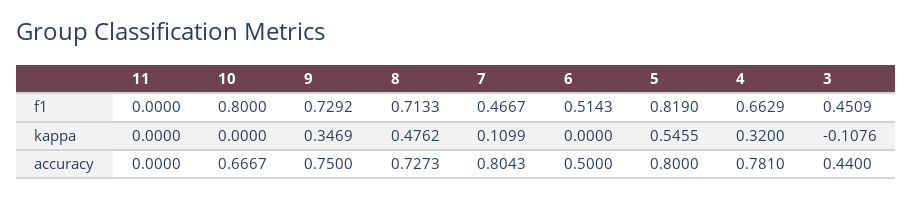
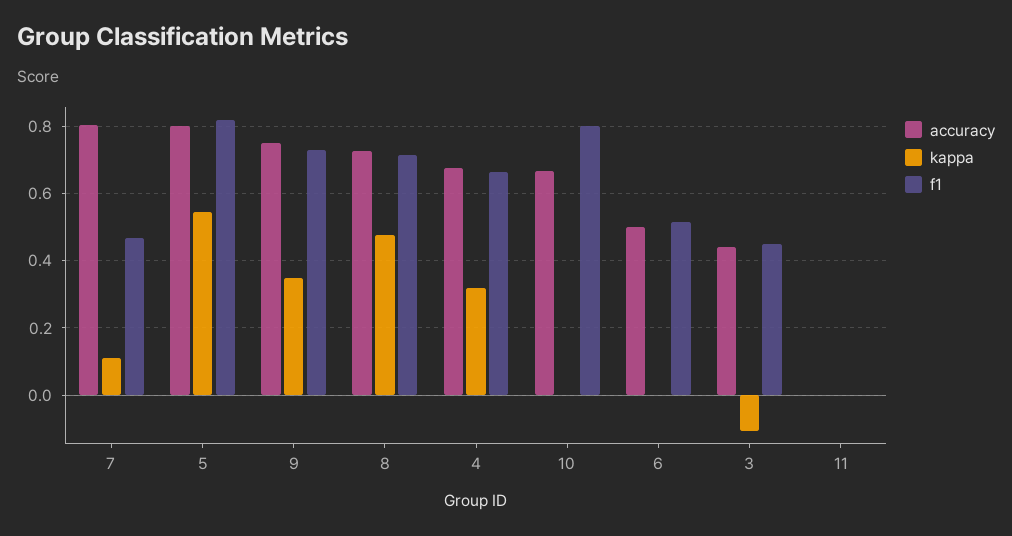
accuracy, 4: 0.781 -> 0.68

